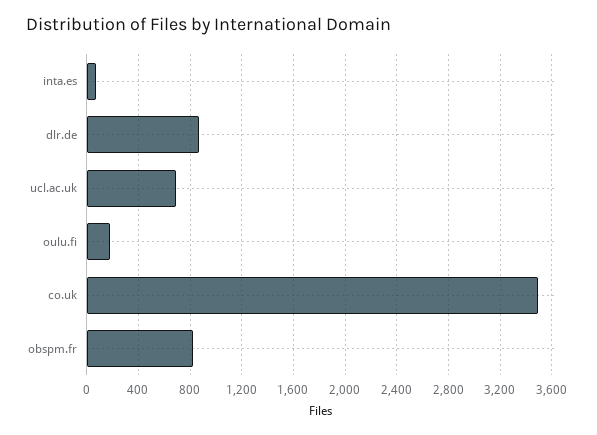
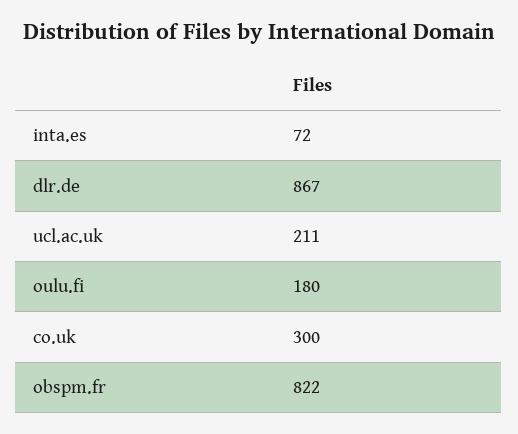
ucl.ac.uk: 700 -> 211
co.uk: 3500 -> 300

